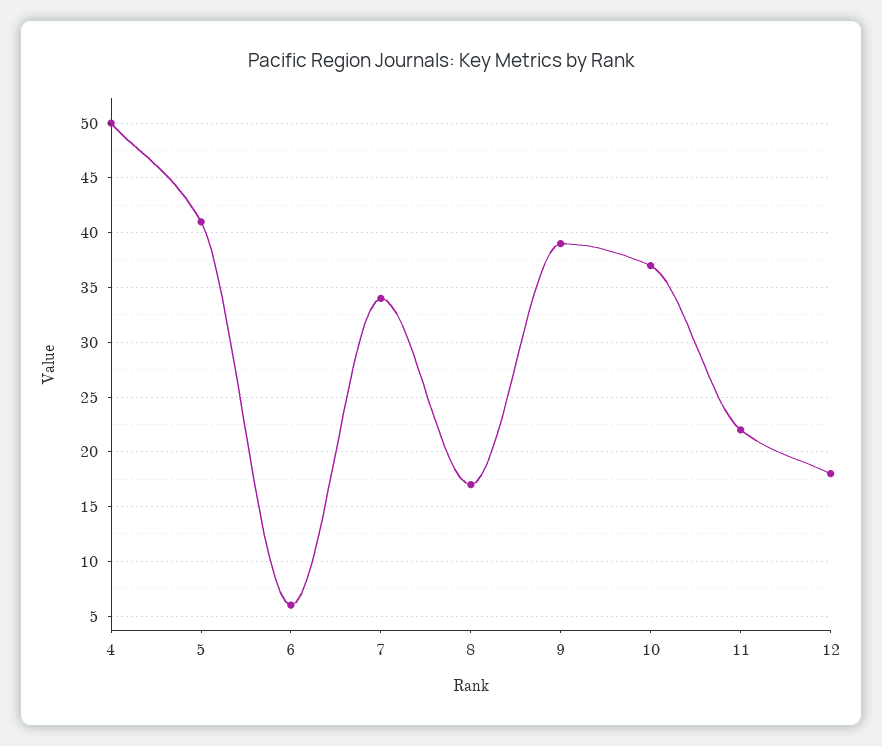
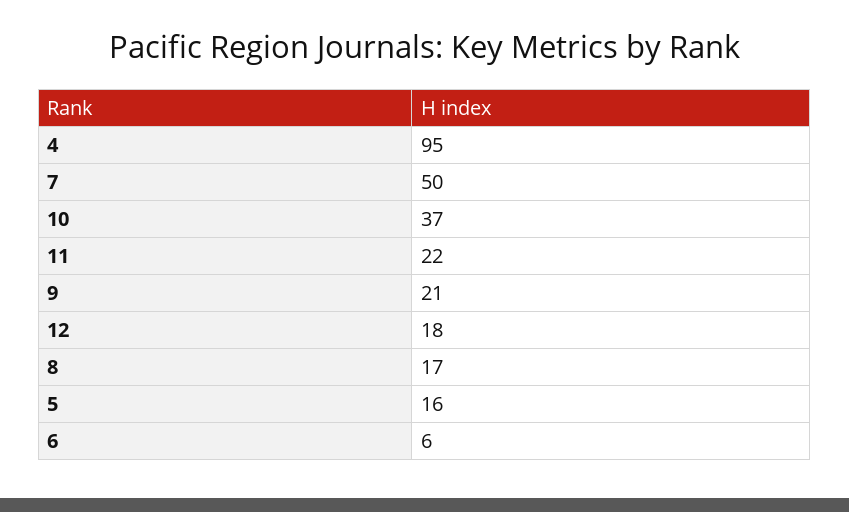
4: 50 -> 95
5: 41 -> 16
7: 34 -> 50
9: 39 -> 21

